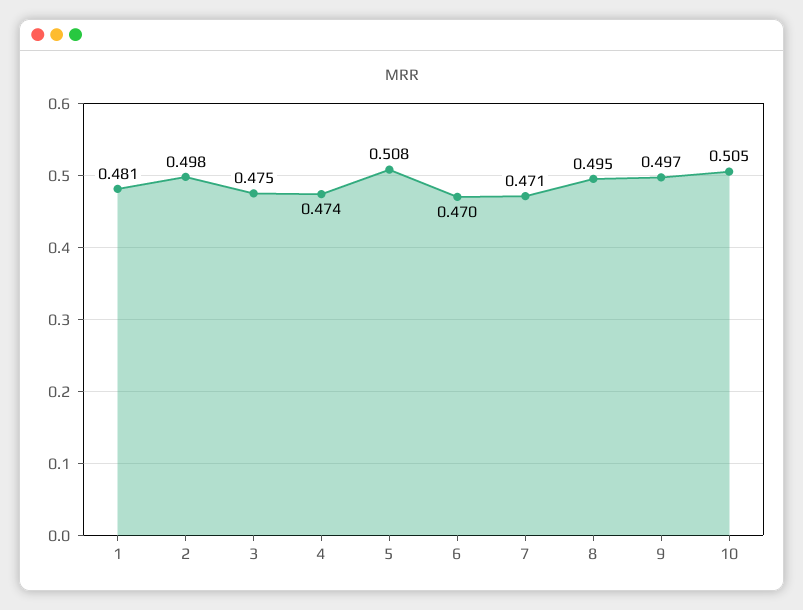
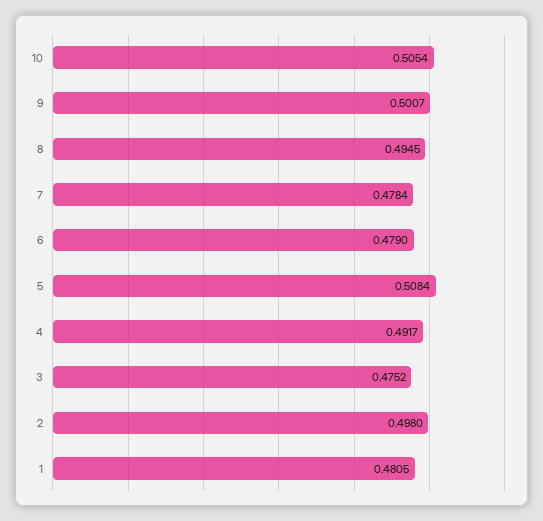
4: 0.474 -> 0.4917
6: 0.47 -> 0.479
7: 0.471 -> 0.4784
9: 0.497 -> 0.5007

